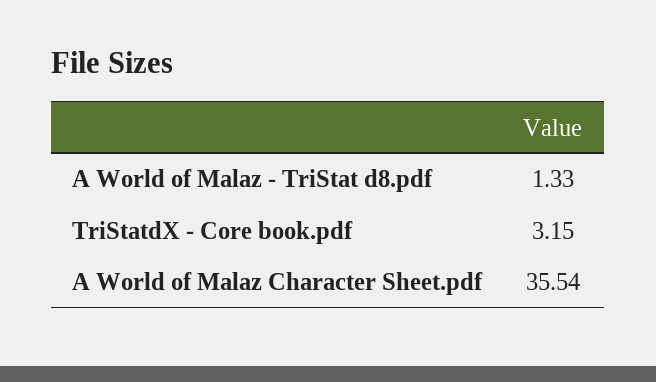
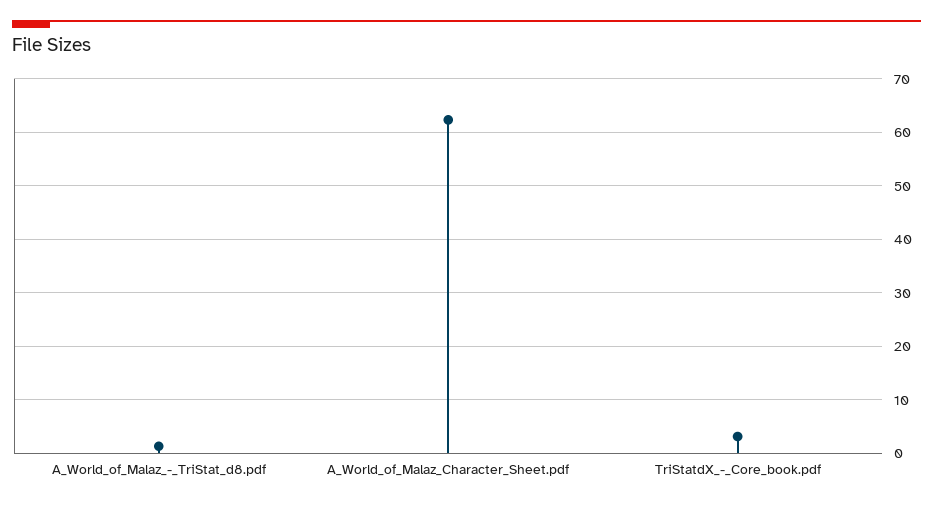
A World of Malaz Character Sheet.pdf: 35.54 -> 62

